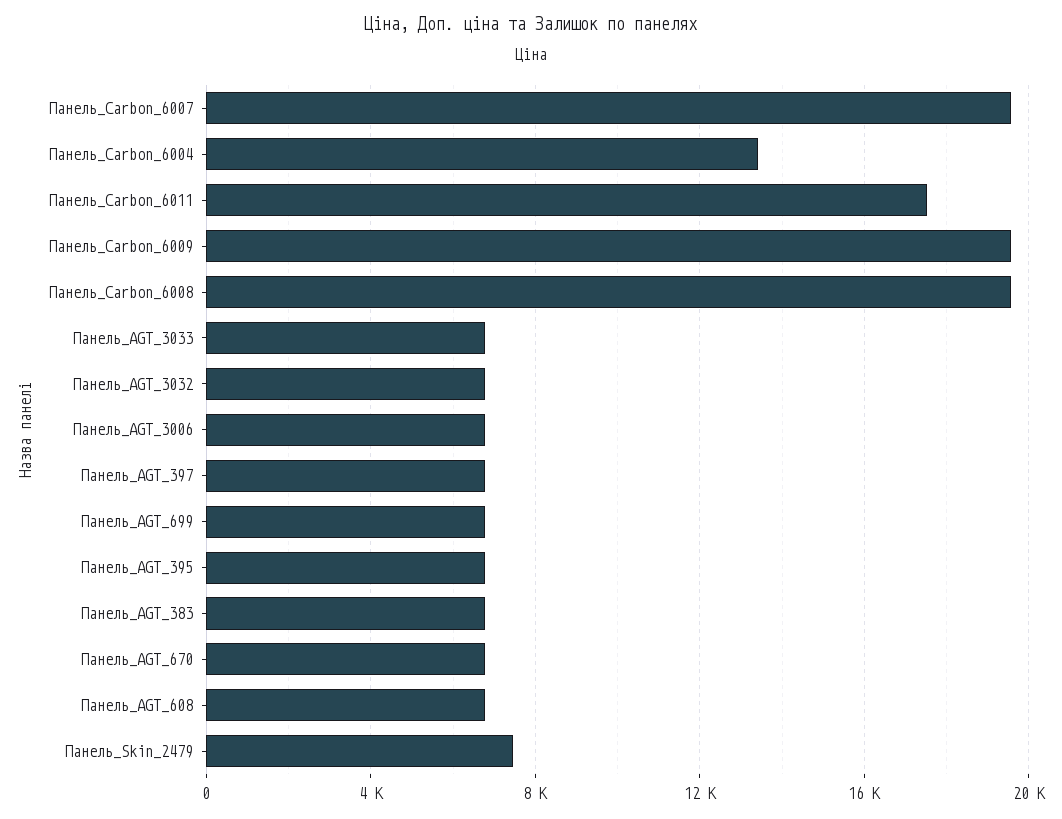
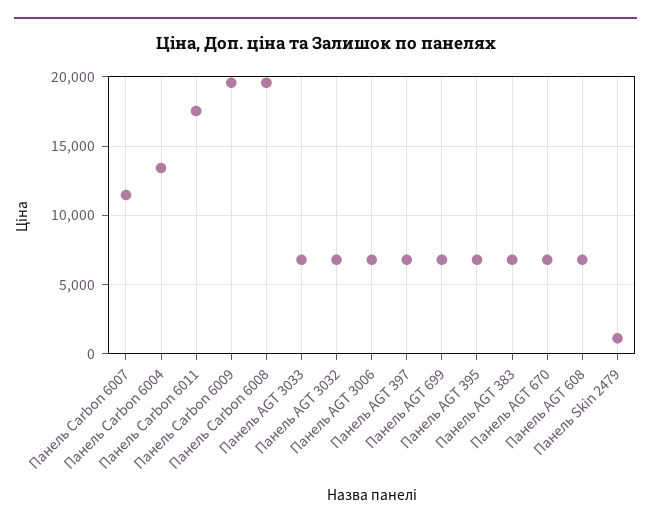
Панель_Carbon_6007: 19500 -> 11500
Панель_Skin_2479: 7500 -> 1000

